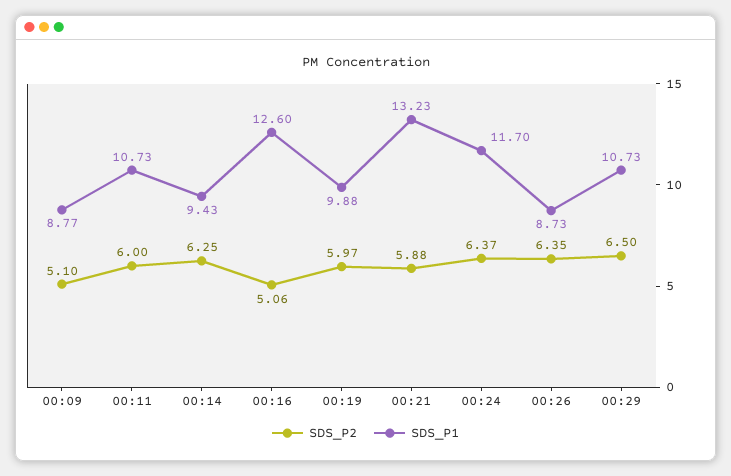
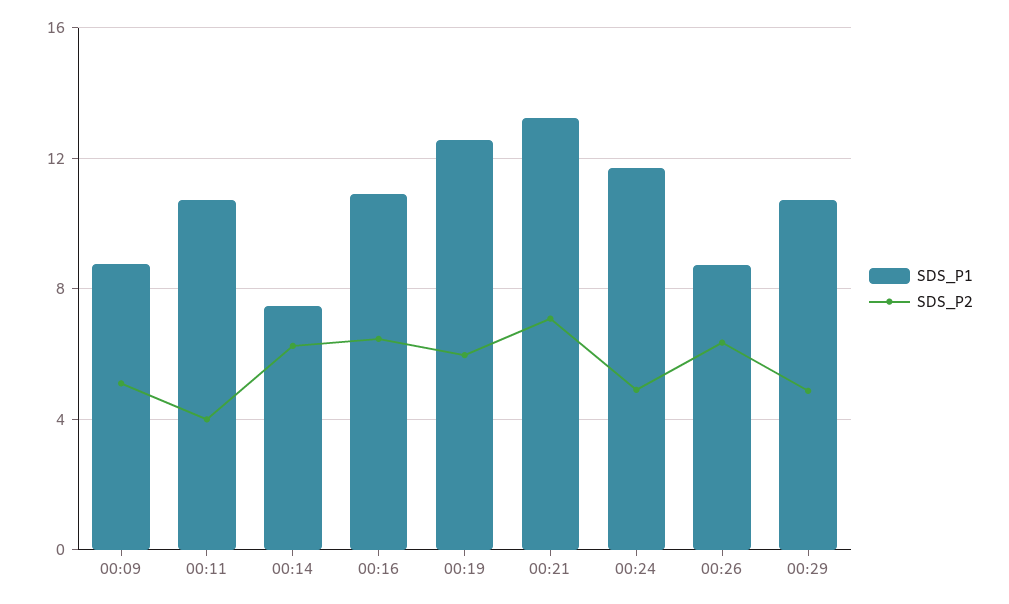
SDS_P2, 00:11: 6 -> 4
SDS_P1, 00:14: 9.43 -> 7.5
SDS_P2, 00:16: 5.06 -> 6.5
SDS_P1, 00:16: 12.6 -> 11
SDS_P1, 00:19: 9.88 -> 12.5
SDS_P2, 00:21: 5.88 -> 7
SDS_P2, 00:24: 6.37 -> 5
SDS_P2, 00:29: 6.5 -> 5

